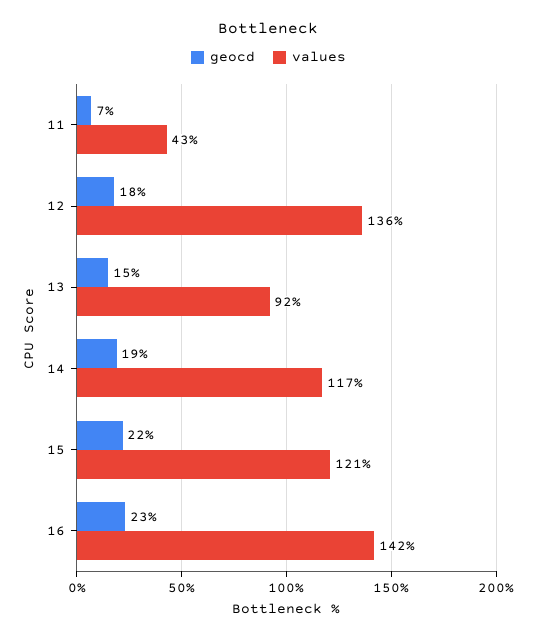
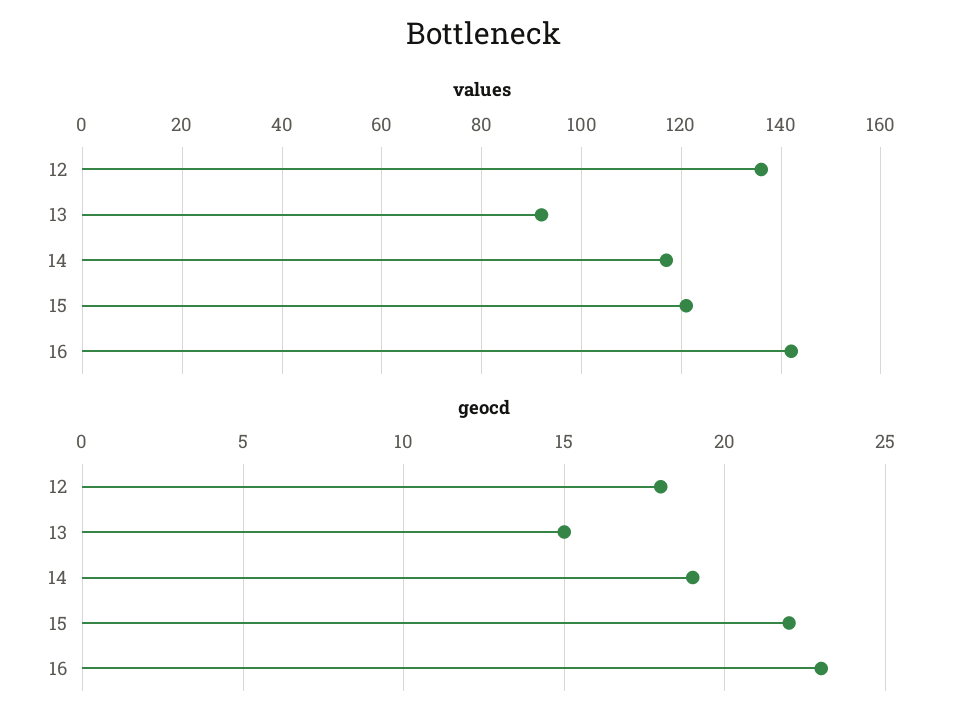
geocd, 11: 7 -> none
values, 11: 43 -> none

